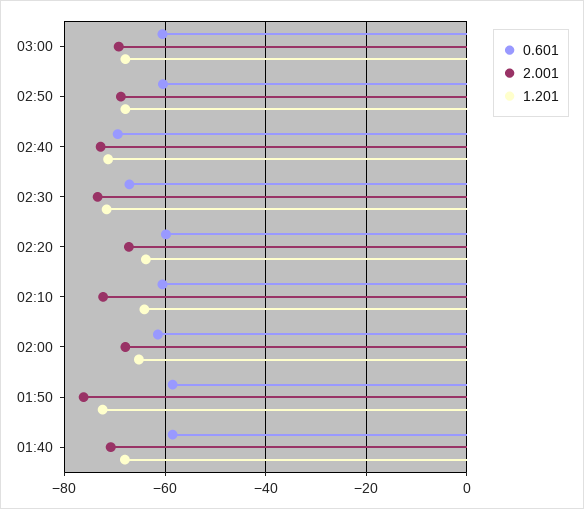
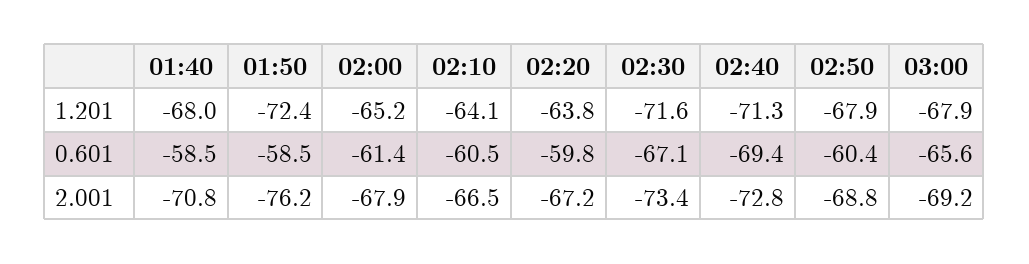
0.601, 03:00: -60 -> -65.6
2.001, 02:10: -72 -> -66.5

